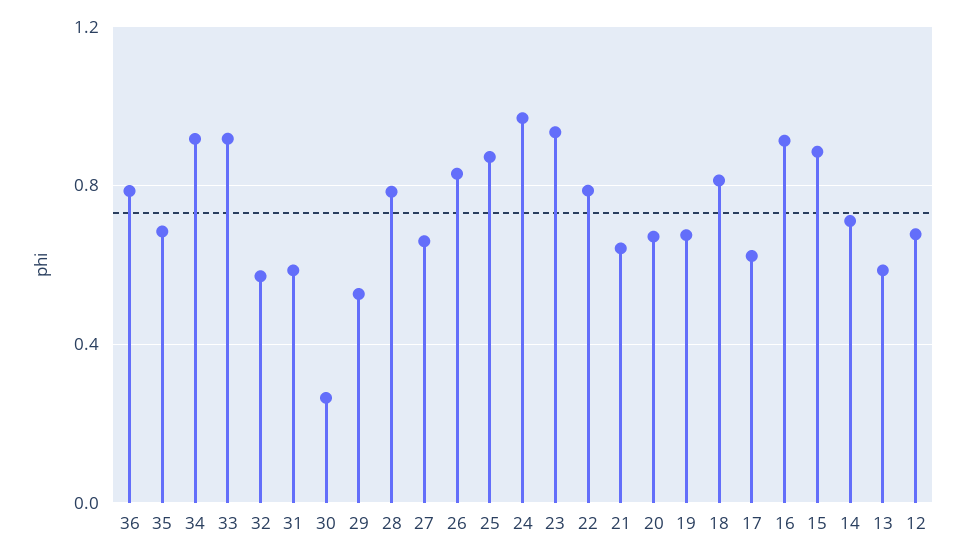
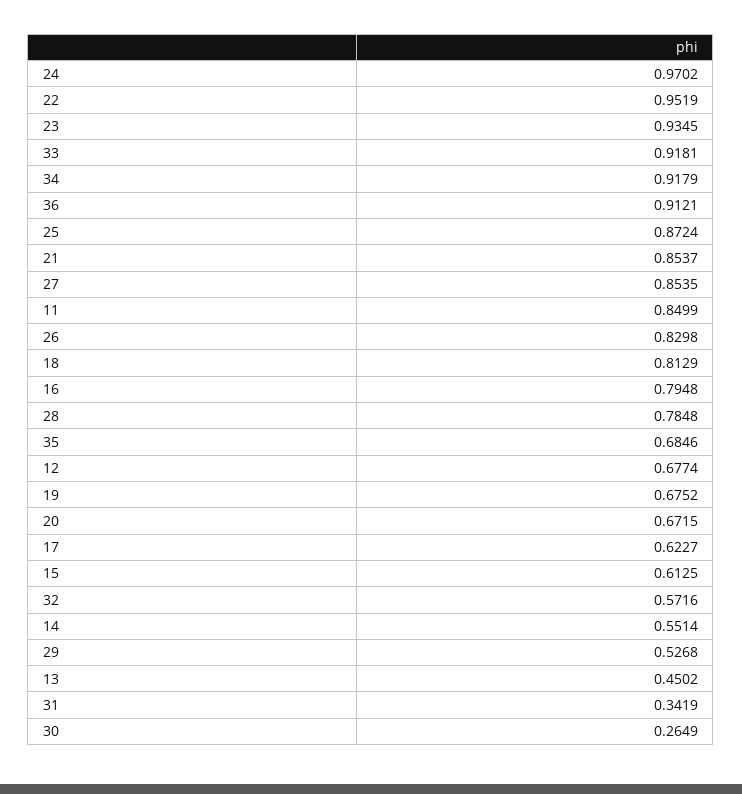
36: 0.8 -> 0.9121
31: 0.6 -> 0.3419
27: 0.65 -> 0.8535
22: 0.8 -> 0.9519
21: 0.65 -> 0.8537
16: 0.9 -> 0.7948
15: 0.9 -> 0.6125
14: 0.7 -> 0.5514
13: 0.6 -> 0.4502
11: none -> 0.8499

